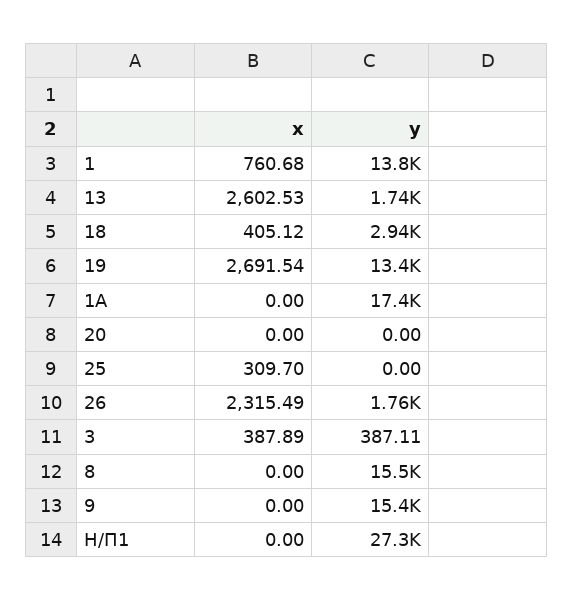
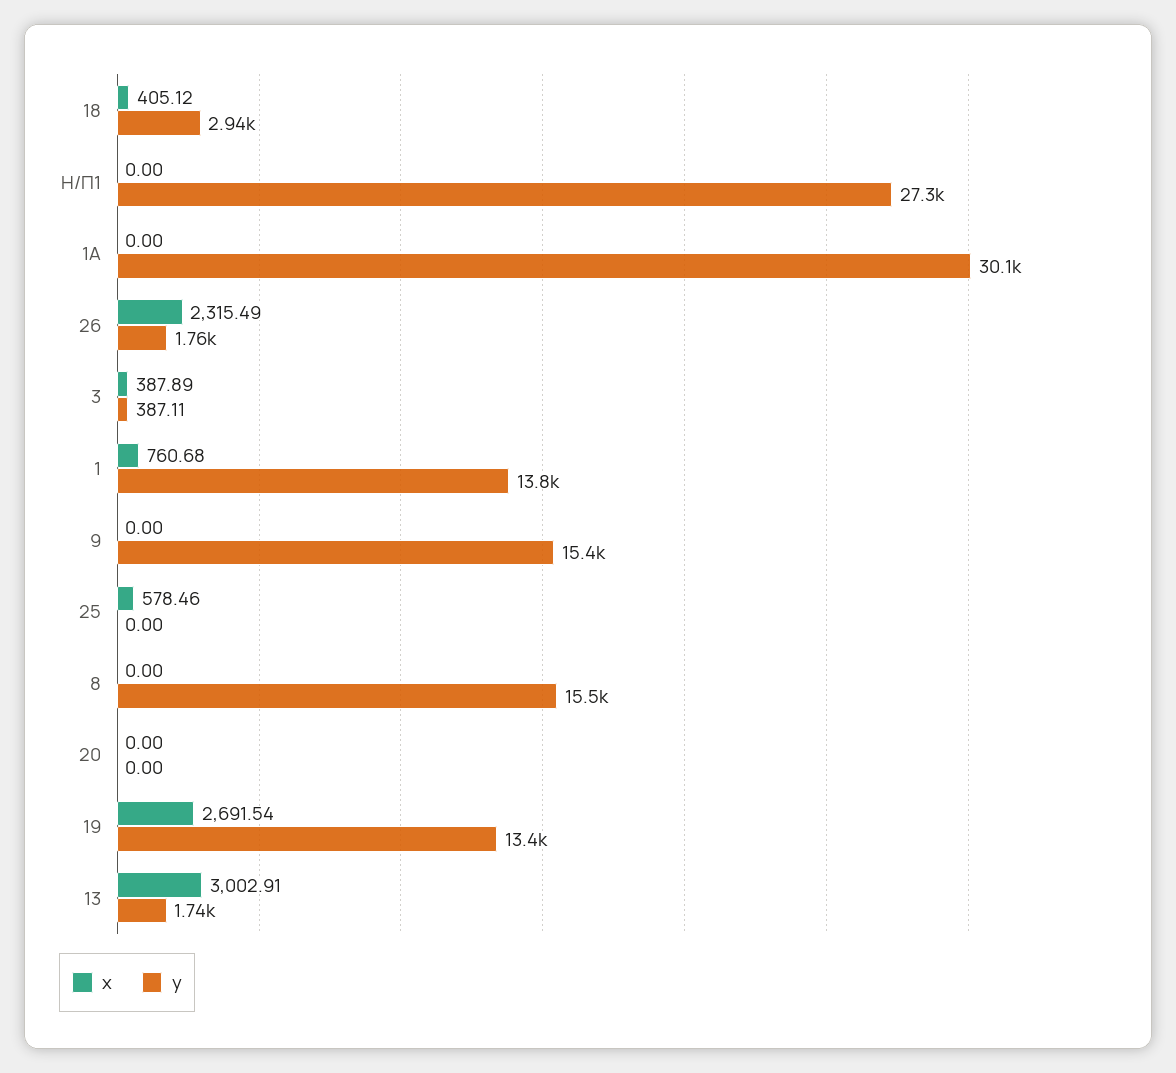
x, 13: 2602.53 -> 3002.91
y, 1А: 17400 -> 30100
x, 25: 309.7 -> 578.46

